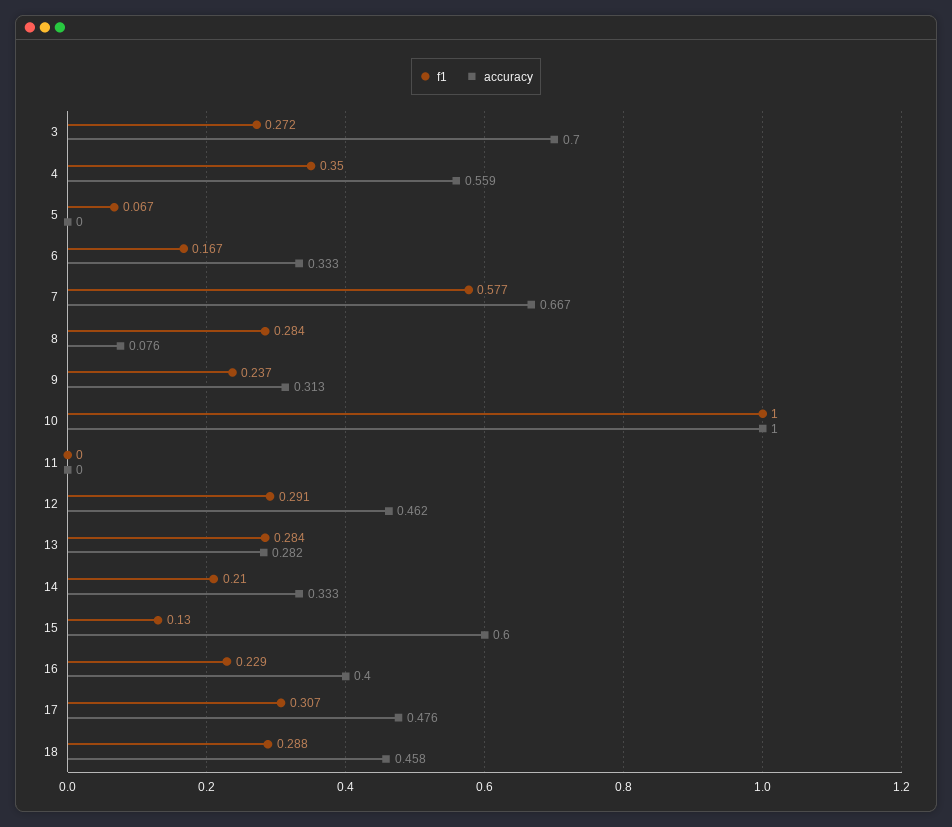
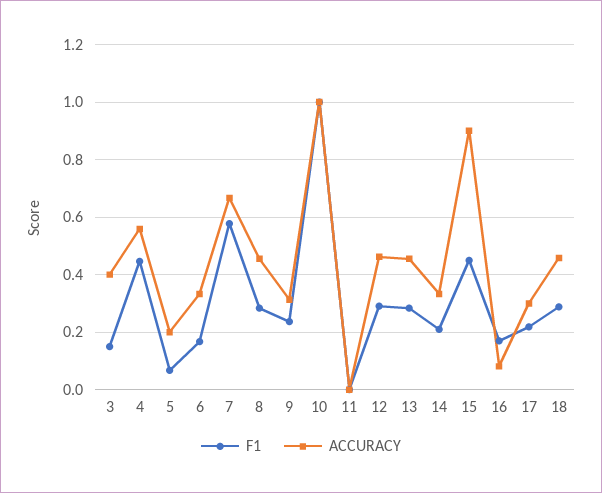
f1, 3: 0.272 -> 0.15
accuracy, 3: 0.7 -> 0.4
f1, 4: 0.35 -> 0.45
accuracy, 5: 0 -> 0.2
accuracy, 8: 0.076 -> 0.45
accuracy, 13: 0.282 -> 0.45
f1, 15: 0.13 -> 0.45
accuracy, 15: 0.6 -> 0.9
f1, 16: 0.229 -> 0.175
accuracy, 16: 0.4 -> 0.075
f1, 17: 0.307 -> 0.225
accuracy, 17: 0.476 -> 0.3

